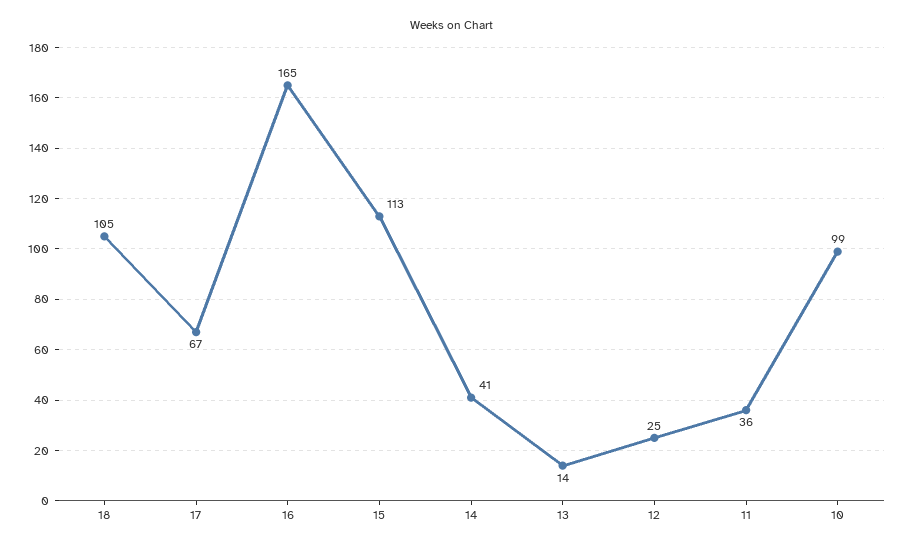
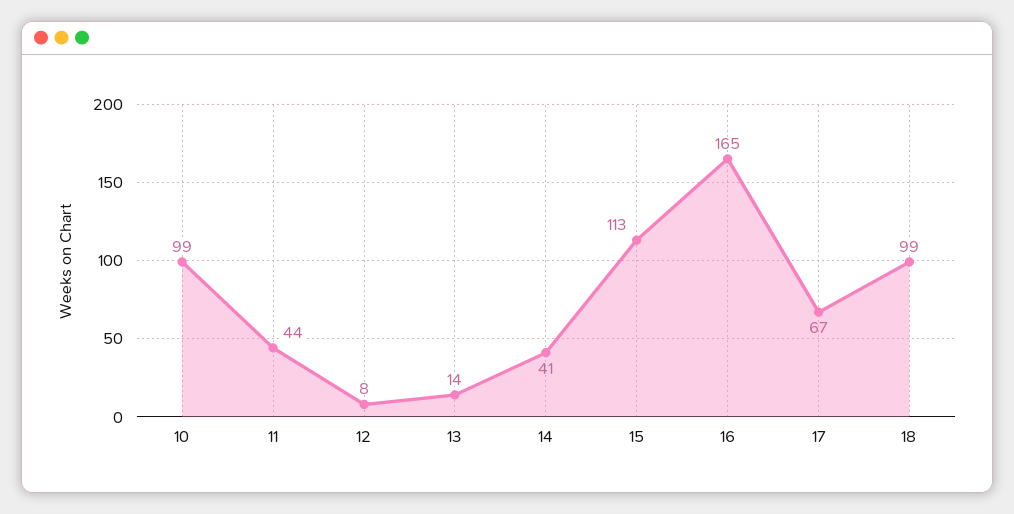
18: 105 -> 99
12: 25 -> 8
11: 36 -> 44

